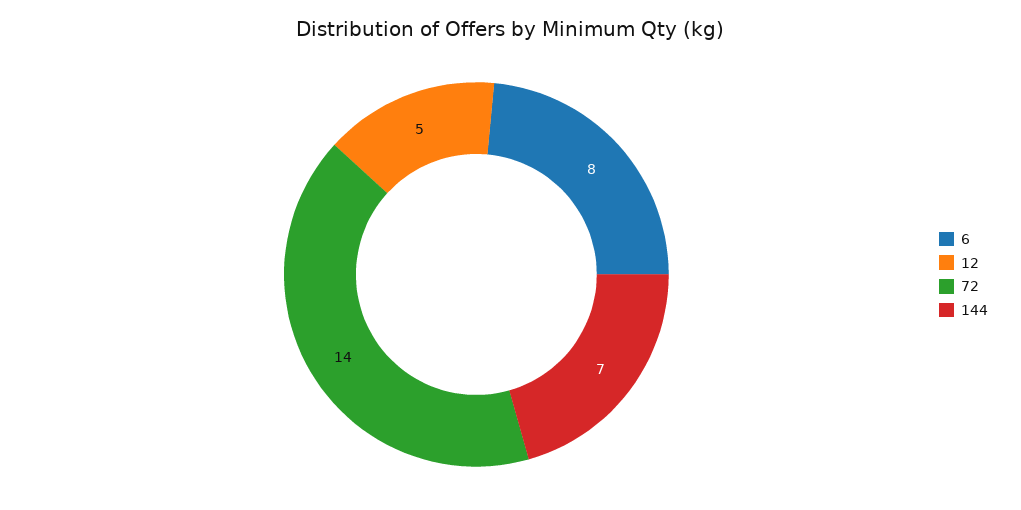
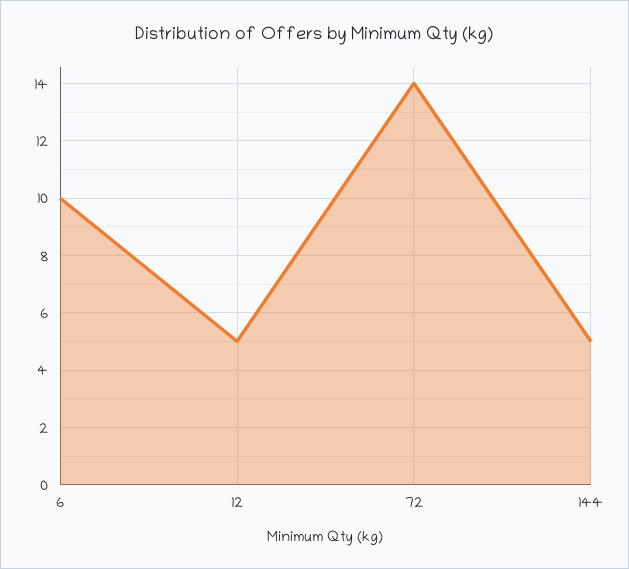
6: 8 -> 10
144: 7 -> 5

